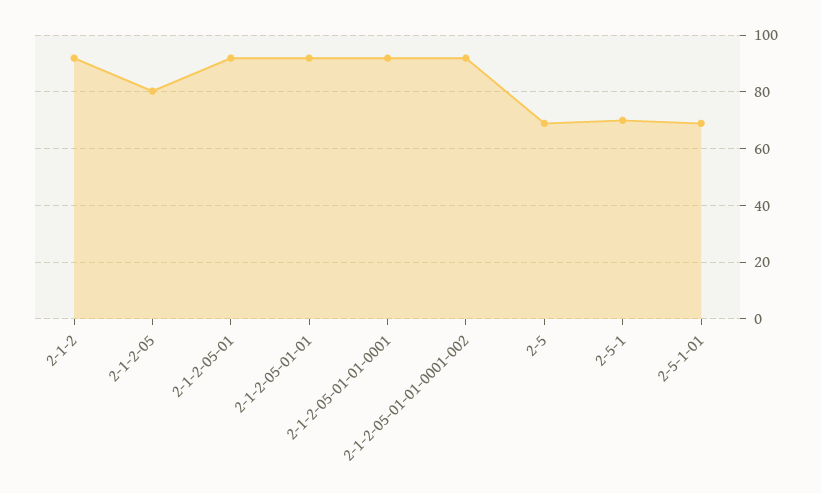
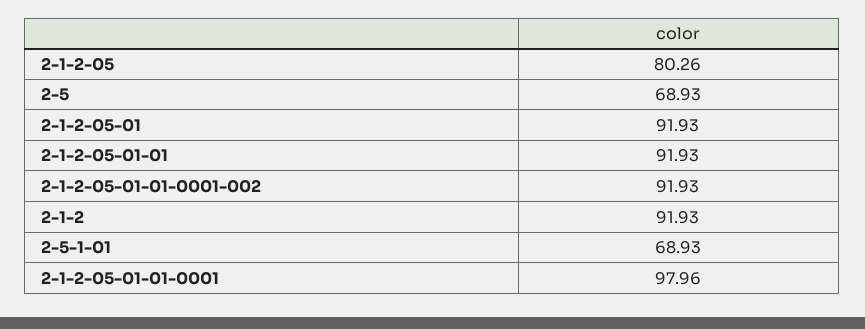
2-1-2-05-01-01-0001: 92.5 -> 97.96
2-5-1: 70 -> none

